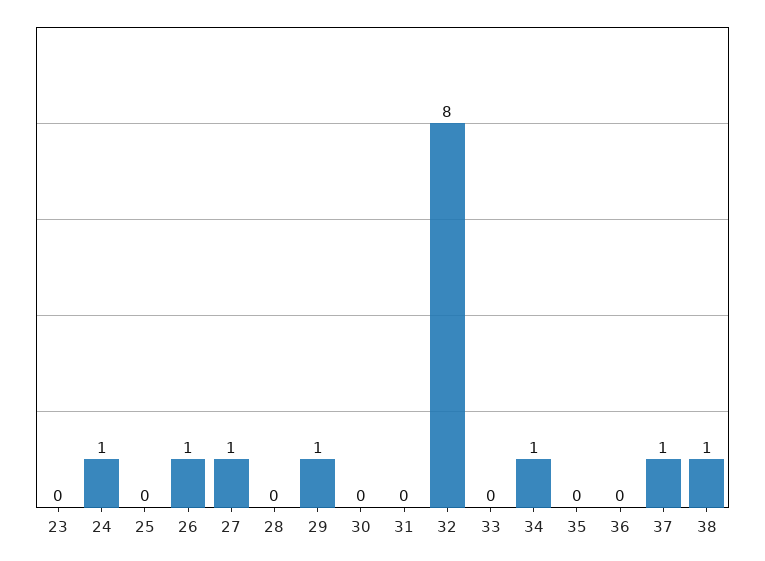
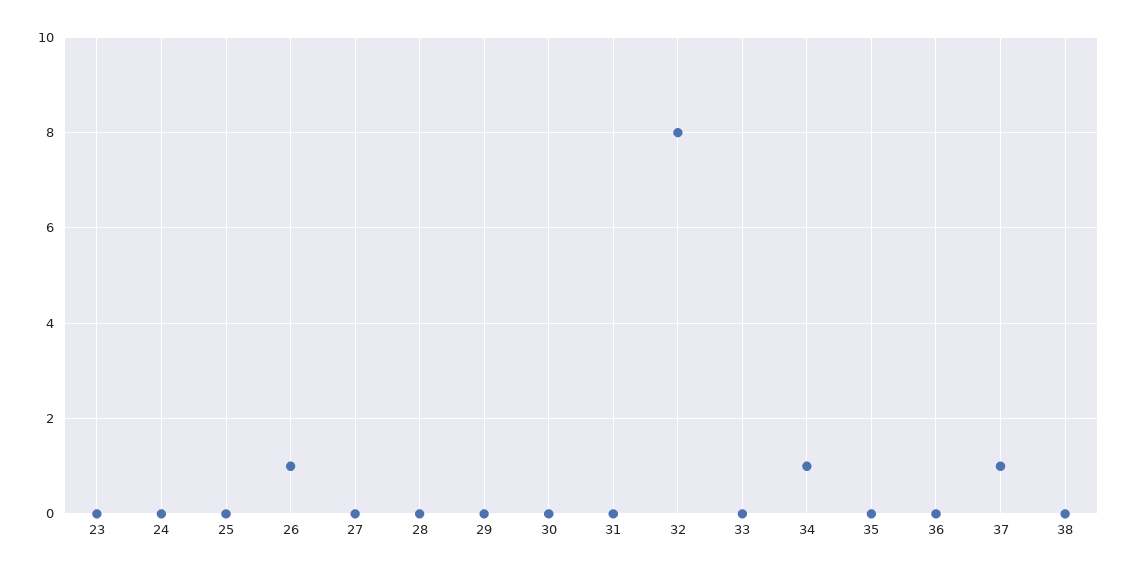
24: 1 -> 0
27: 1 -> 0
29: 1 -> 0
38: 1 -> 0

